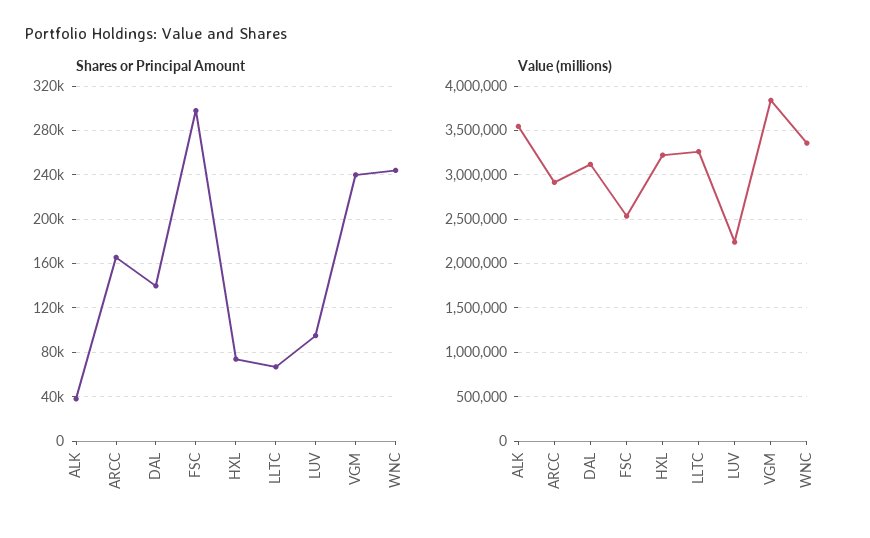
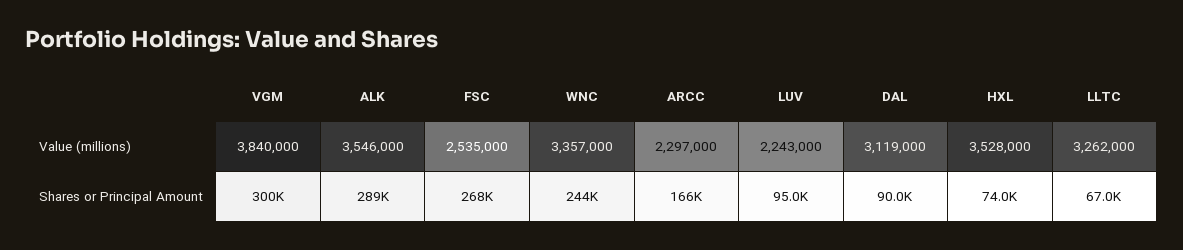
Shares or Principal Amount, ALK: 40000 -> 289000
Shares or Principal Amount, DAL: 140000 -> 90000
Shares or Principal Amount, FSC: 300000 -> 268000
Shares or Principal Amount, VGM: 240000 -> 300000
Value (millions), ARCC: 2900000 -> 2297000
Value (millions), HXL: 3200000 -> 3528000

